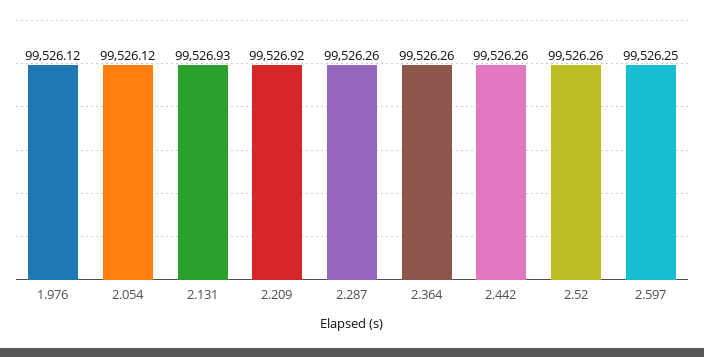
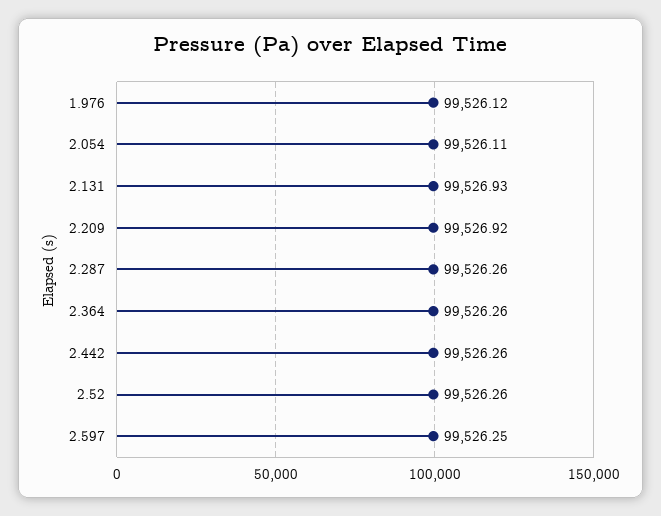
2.054: 99526.12 -> 99526.11

